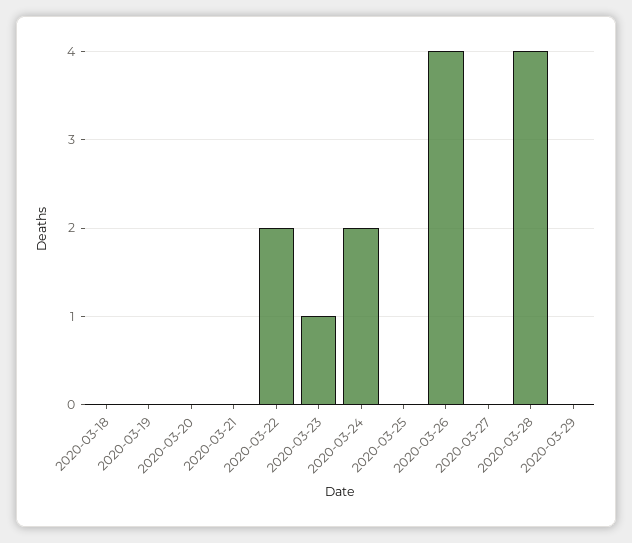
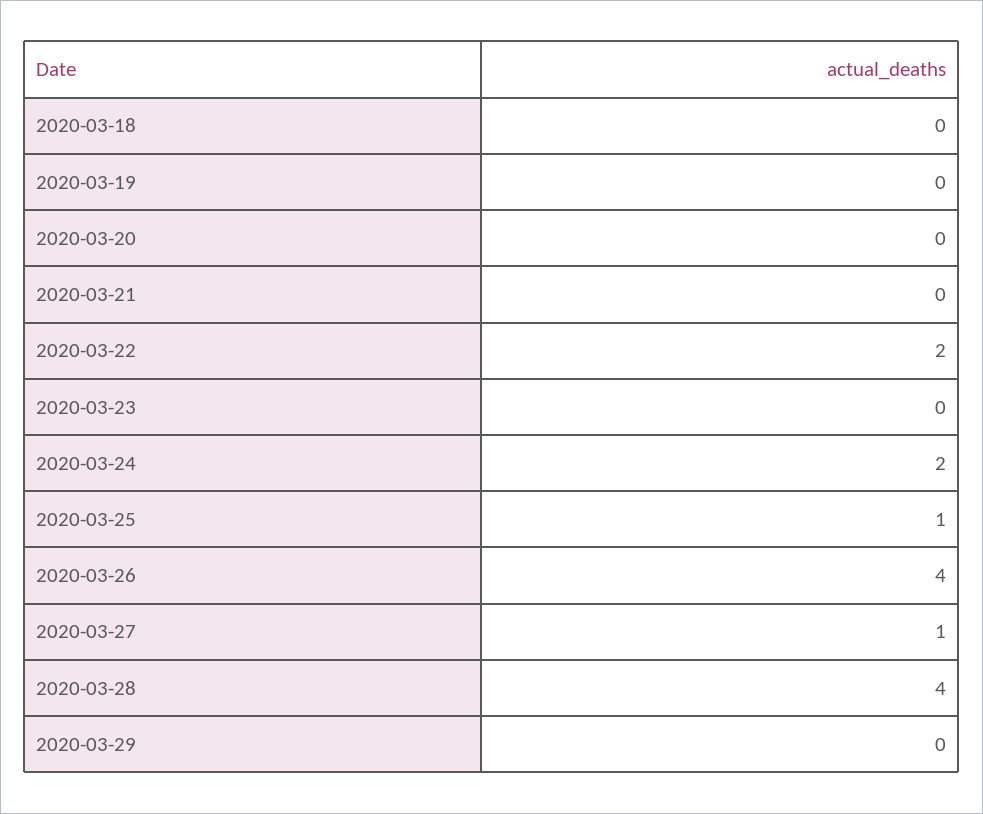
2020-03-23: 1 -> 0
2020-03-25: 0 -> 1
2020-03-27: 0 -> 1

